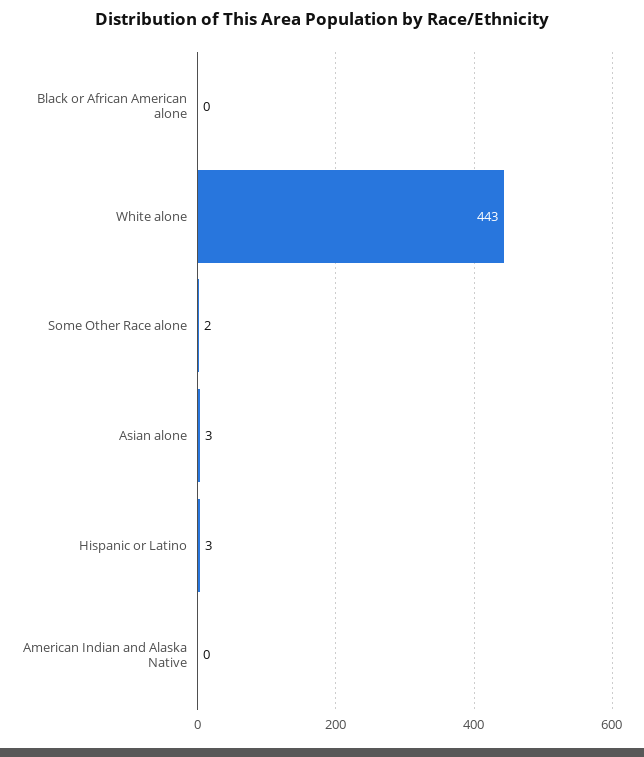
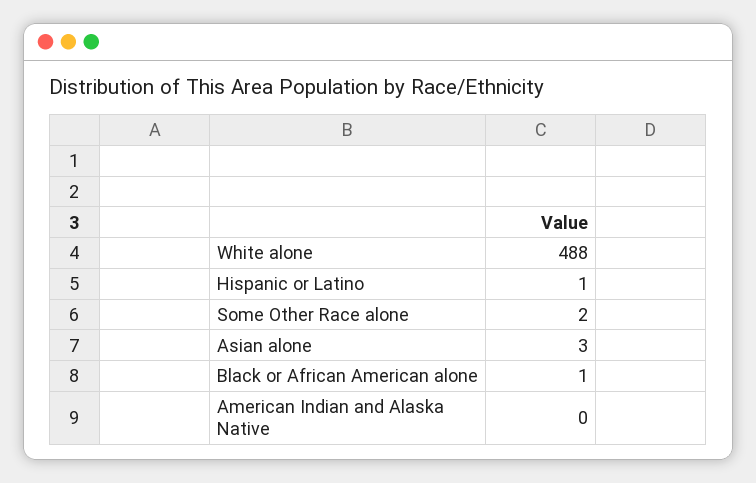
Black or African American alone: 0 -> 1
White alone: 443 -> 488
Hispanic or Latino: 3 -> 1

